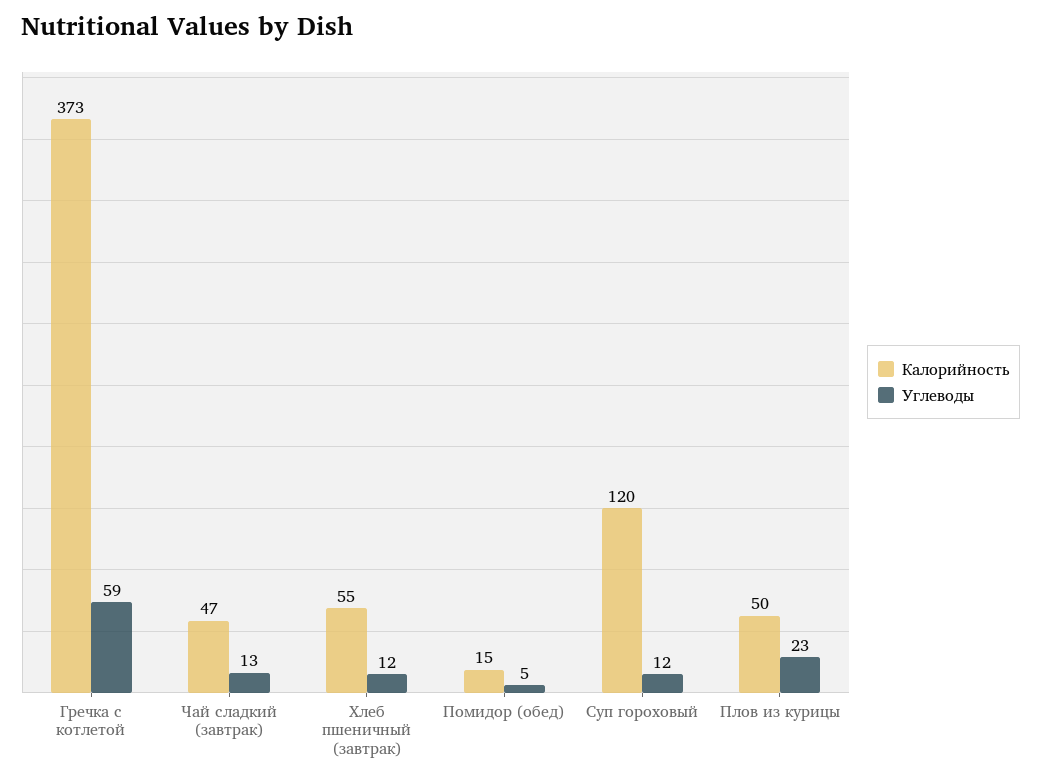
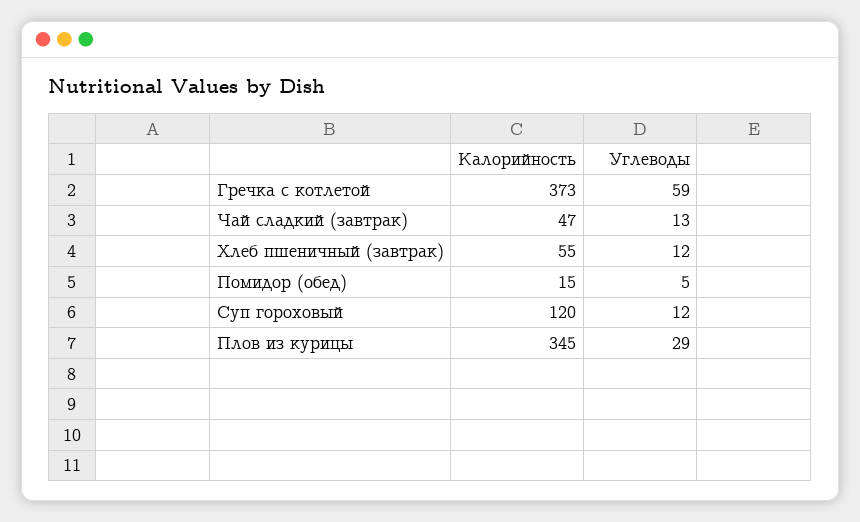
Калорийность, Плов из курицы: 50 -> 345
Углеводы, Плов из курицы: 23 -> 29

